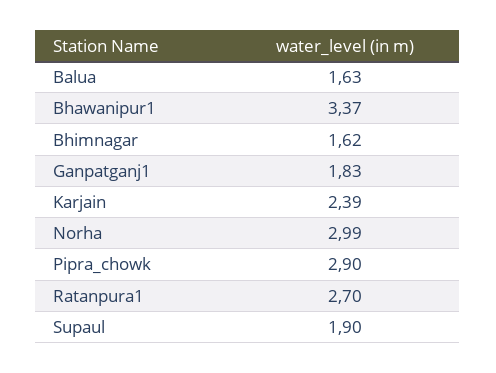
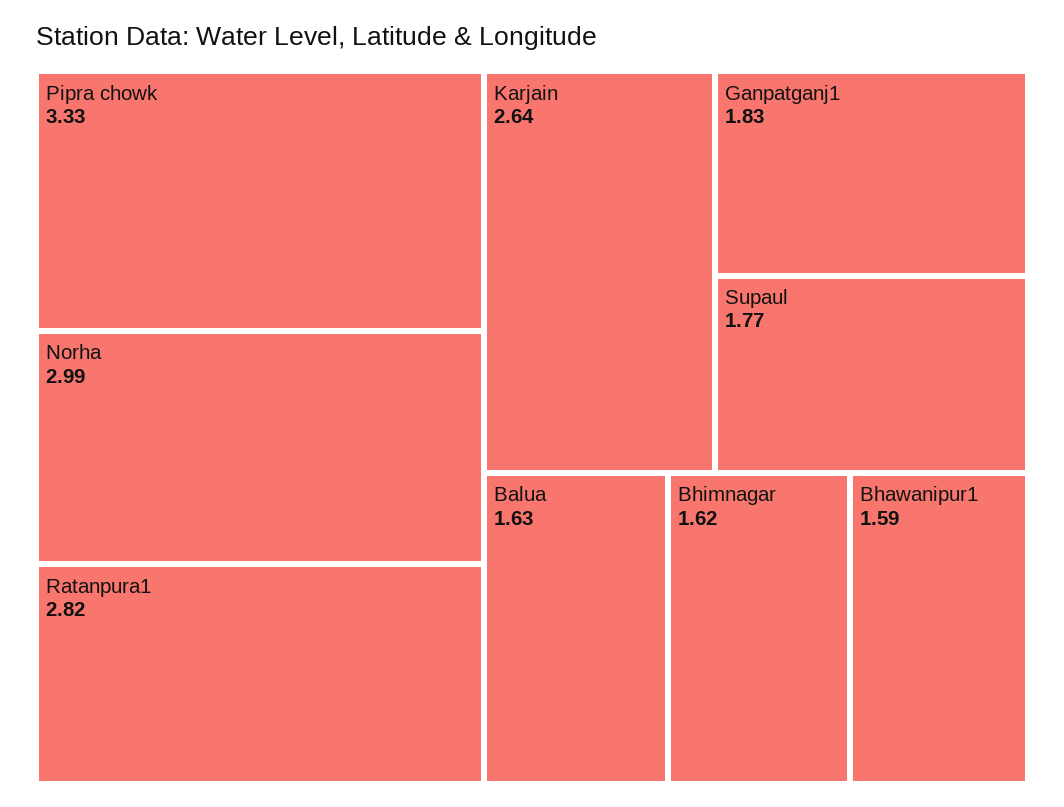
Bhawanipur1: 3.37 -> 1.59
Karjain: 2.39 -> 2.64
Pipra_chowk: 2.9 -> 3.33
Ratanpura1: 2.7 -> 2.82
Supaul: 1.9 -> 1.77

